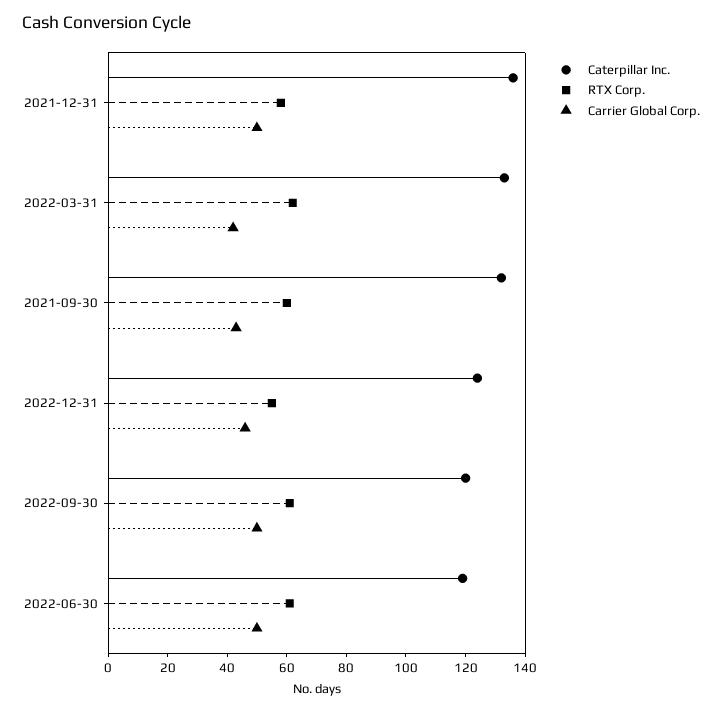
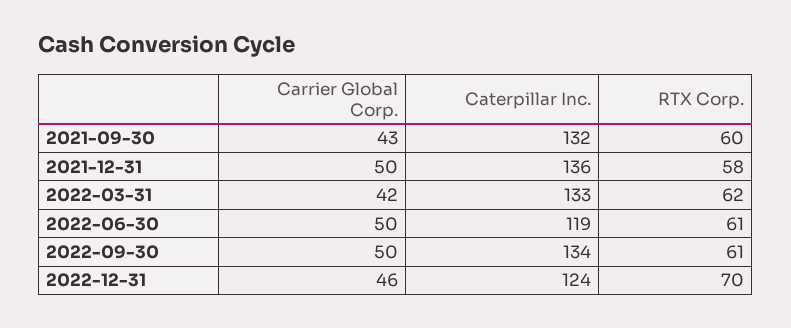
RTX Corp., 2022-12-31: 55 -> 70
Caterpillar Inc., 2022-09-30: 120 -> 134

